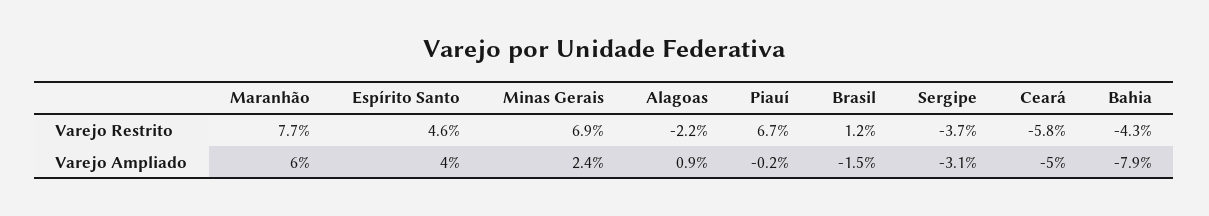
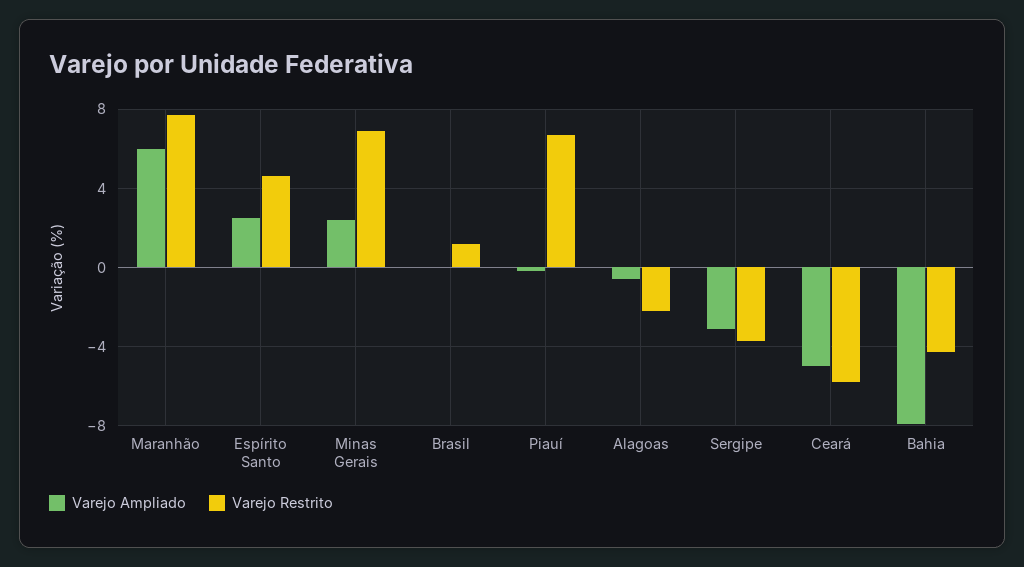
Varejo Ampliado, Espírito Santo: 4 -> 2.5
Varejo Ampliado, Alagoas: 0.9 -> -0.5
Varejo Ampliado, Brasil: -1.5 -> 0

